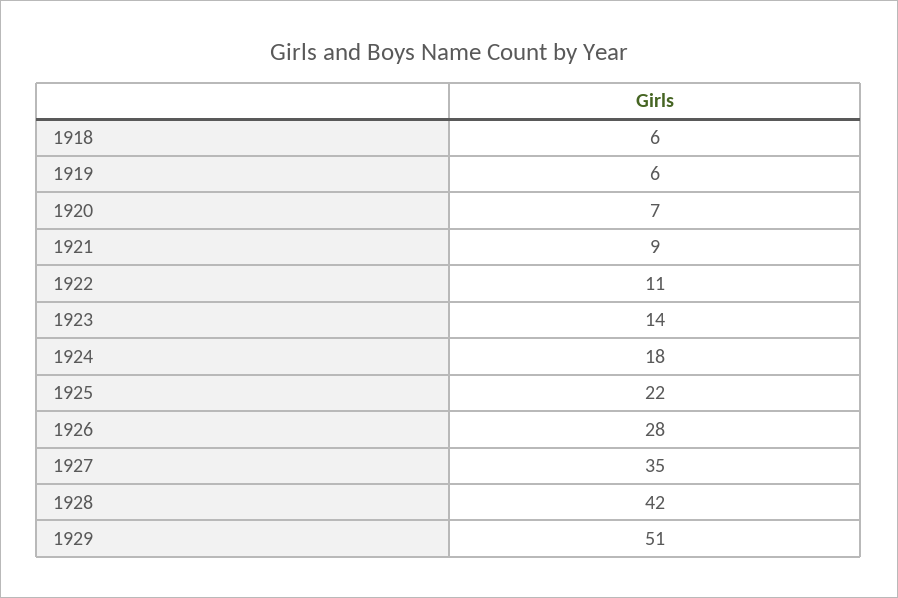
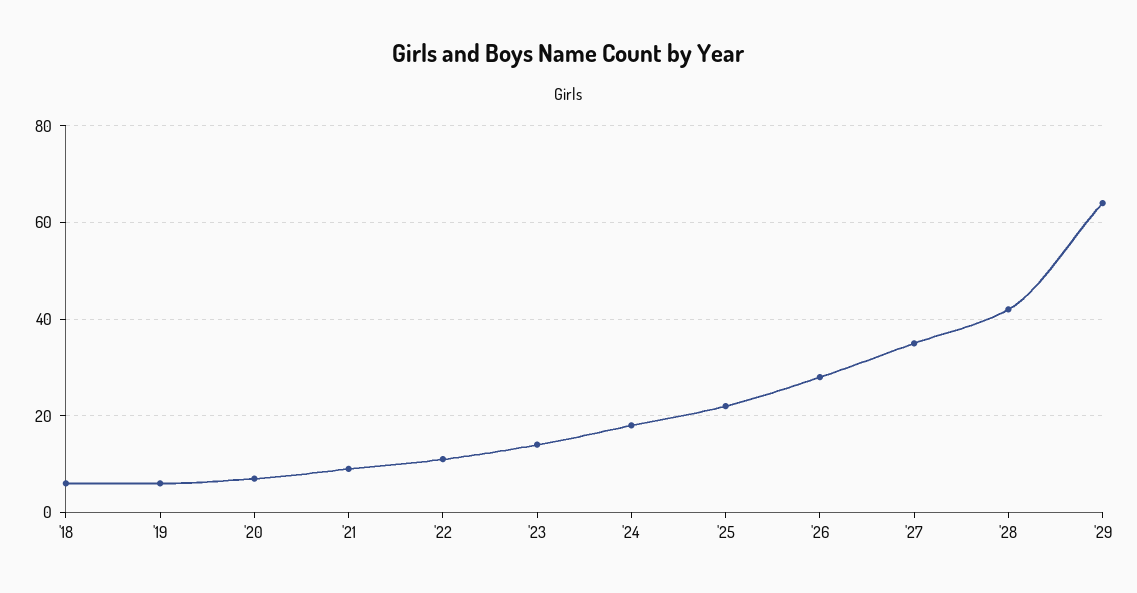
1929: 51 -> 65

